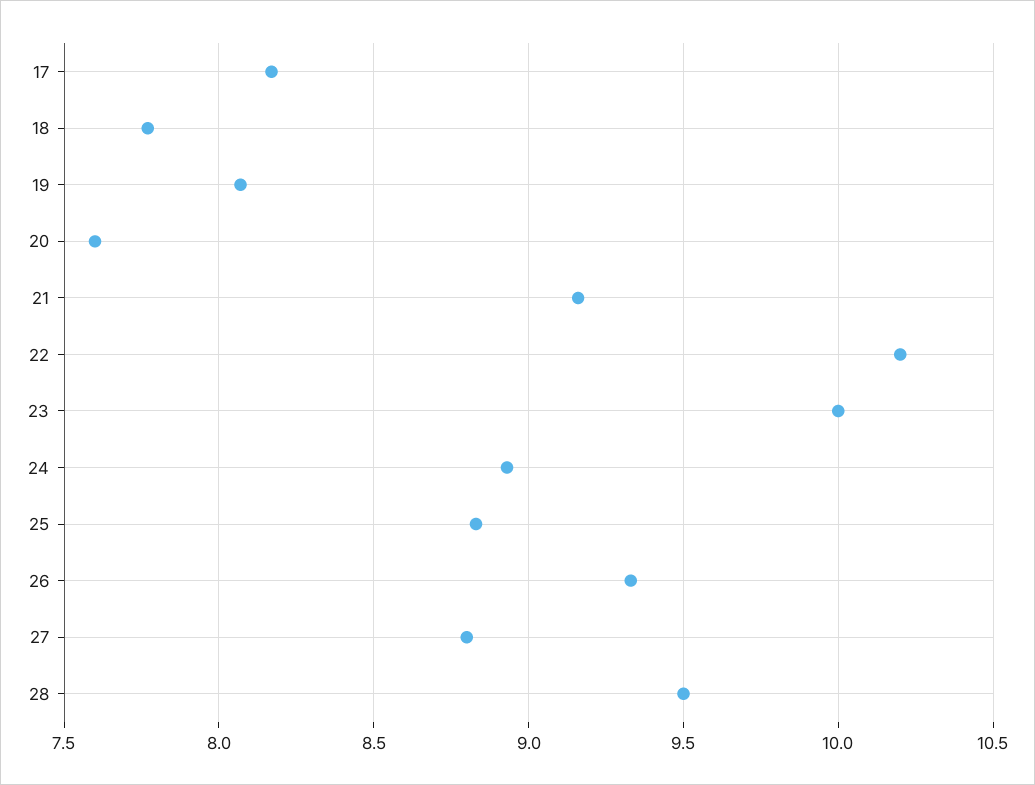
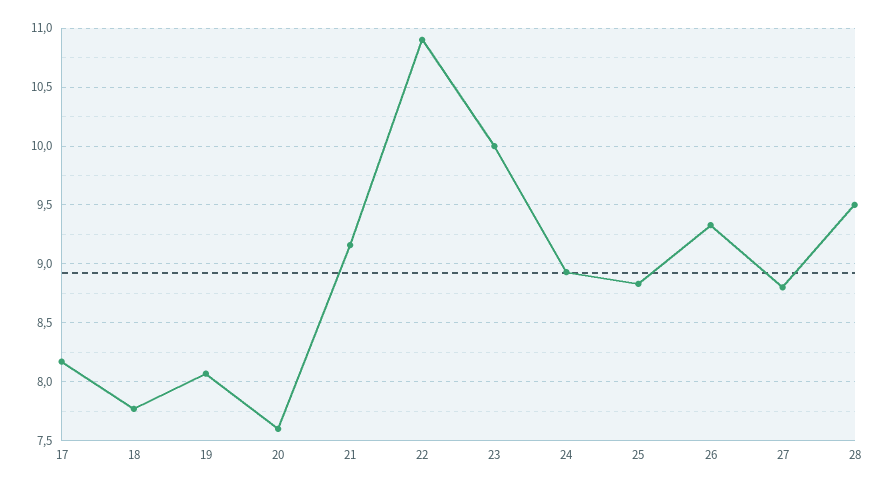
22: 10.2 -> 10.9

